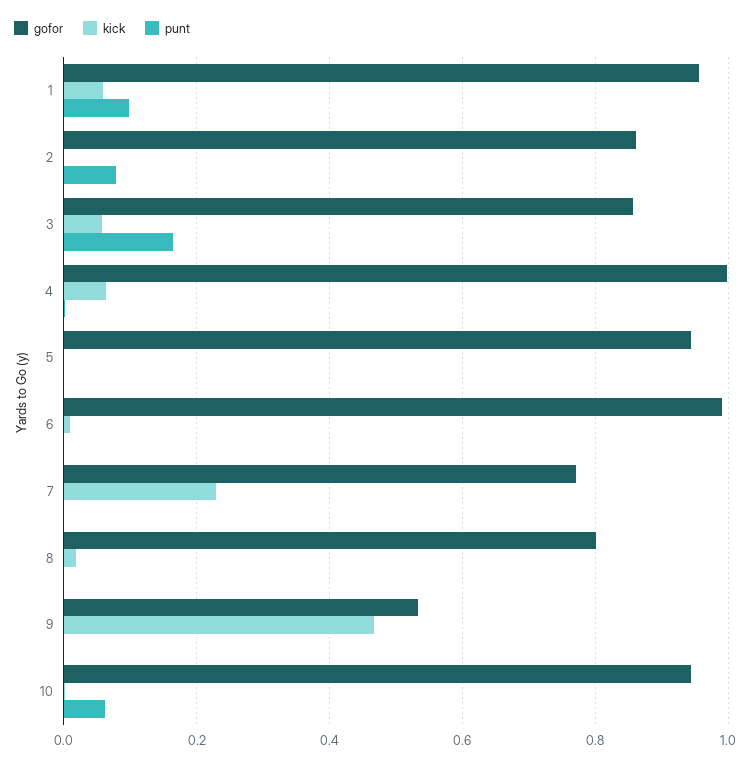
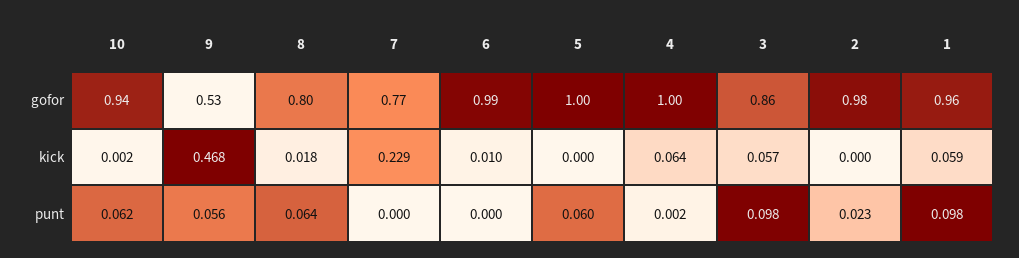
gofor, 2: 0.86 -> 0.98
punt, 2: 0.08 -> 0.023
punt, 3: 0.16 -> 0.098
gofor, 5: 0.94 -> 1
punt, 5: 0 -> 0.06
punt, 8: 0 -> 0.064
punt, 9: 0 -> 0.056

